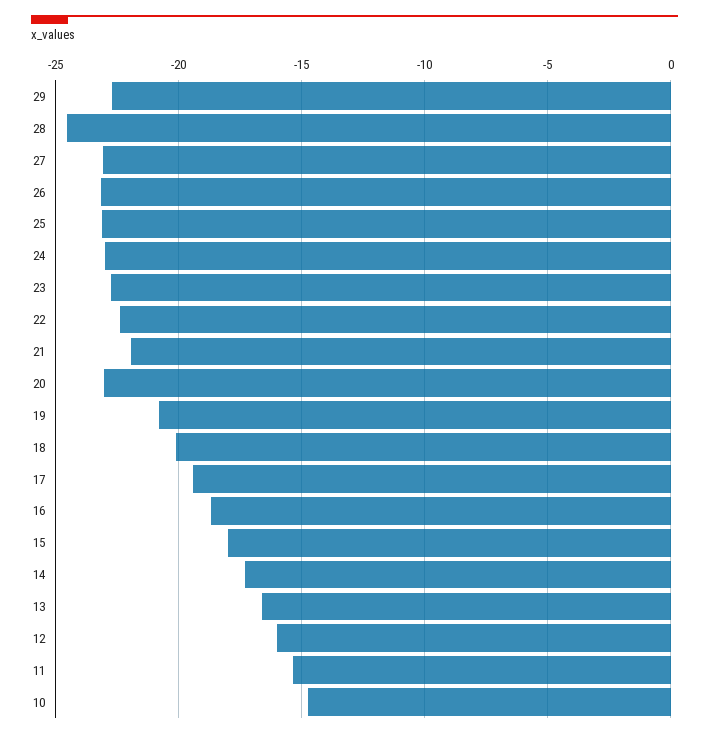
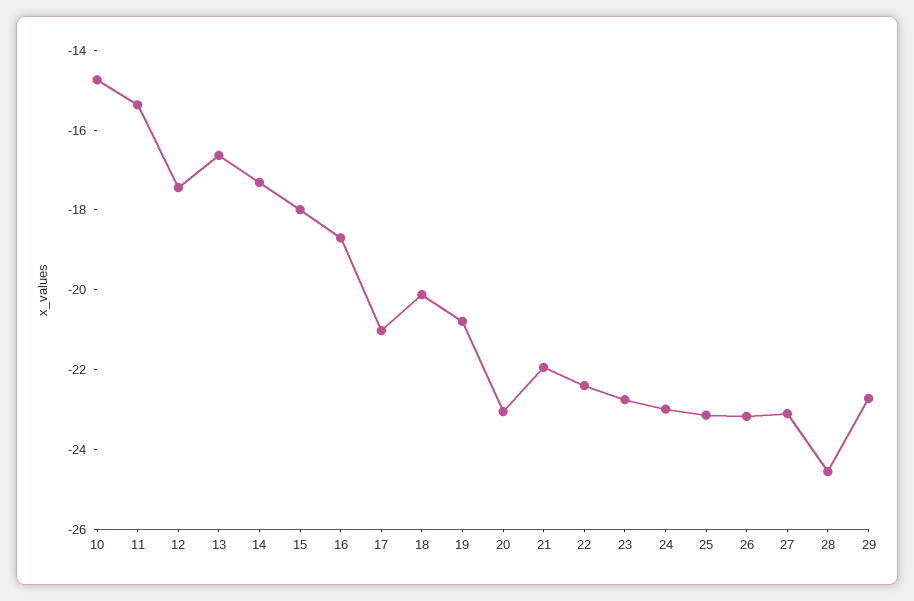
17: -19.5 -> -21
12: -16 -> -17.5

